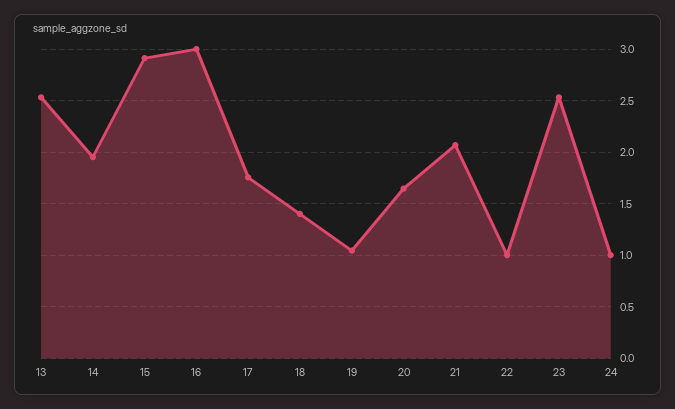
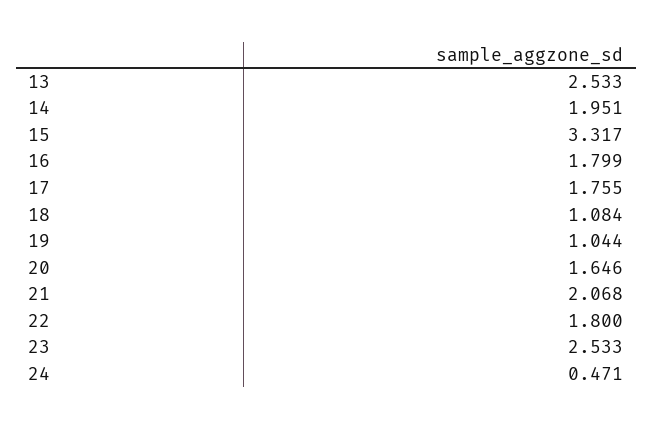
15: 2.9 -> 3.317
16: 3 -> 1.799
18: 1.4 -> 1.084
22: 1 -> 1.8
24: 1 -> 0.471

